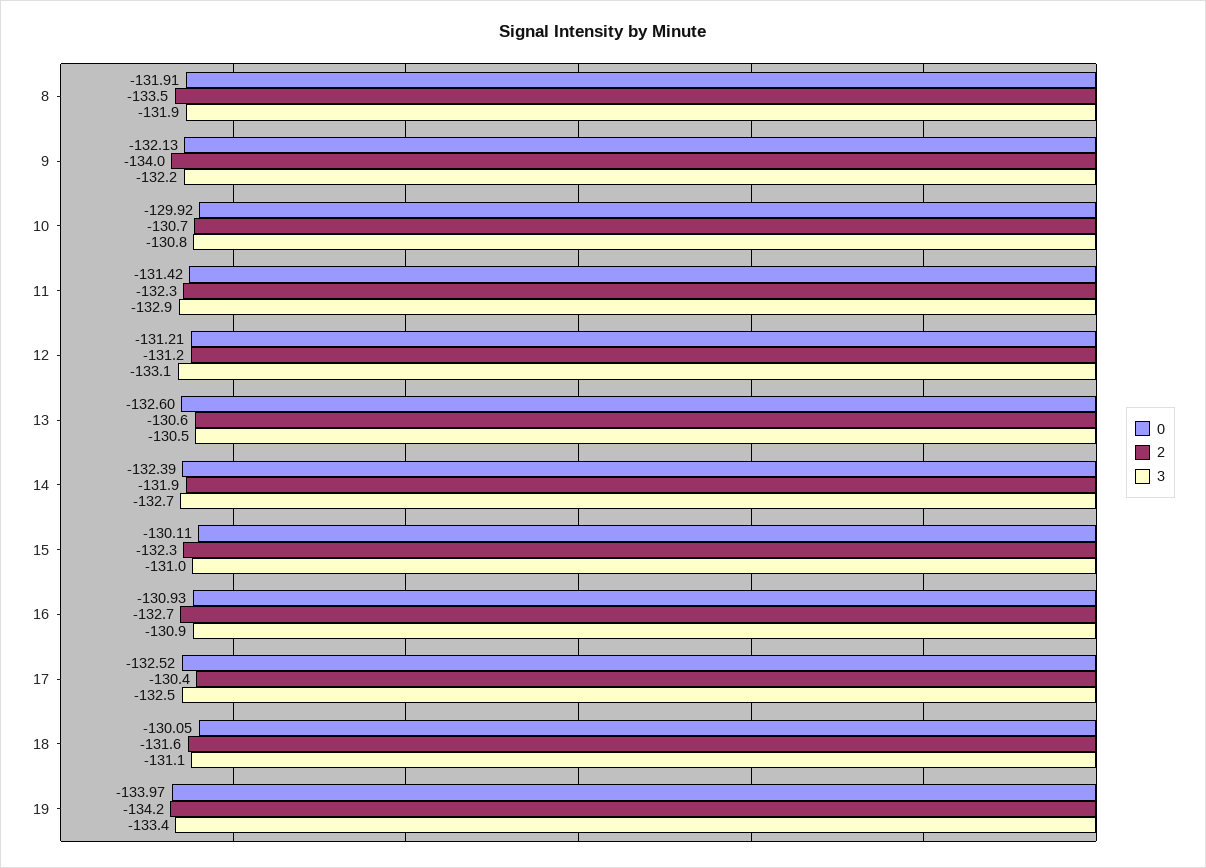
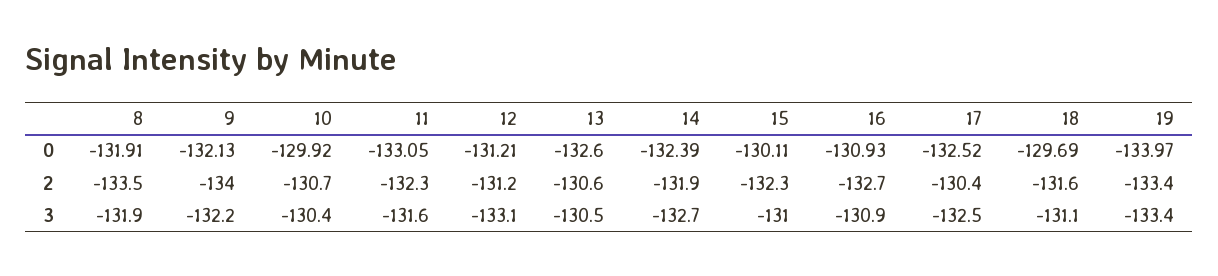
3, 10: -130.8 -> -130.4
0, 11: -131.42 -> -133.05
3, 11: -132.9 -> -131.6
0, 18: -130.05 -> -129.69
2, 19: -134.2 -> -133.4

